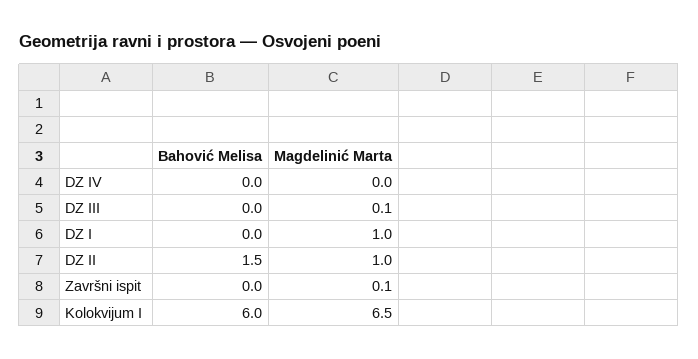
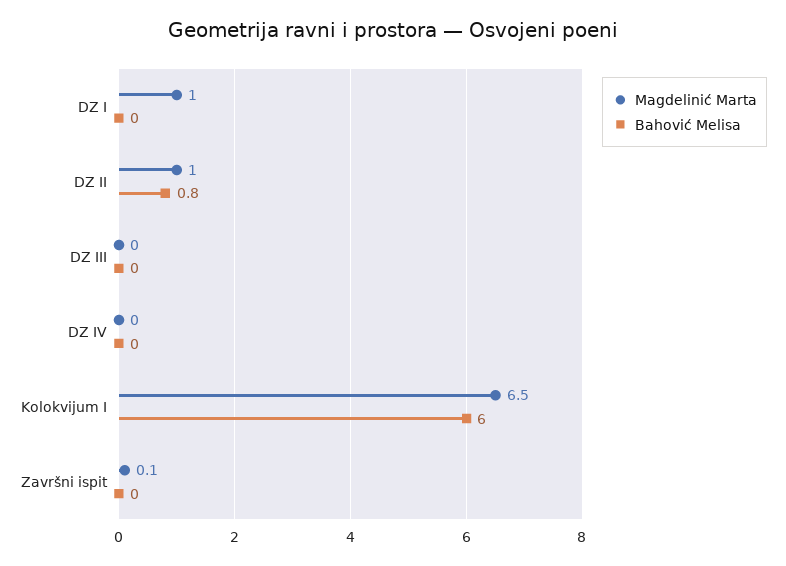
Magdelinić Marta, DZ III: 0.1 -> 0
Bahović Melisa, DZ II: 1.5 -> 0.8

